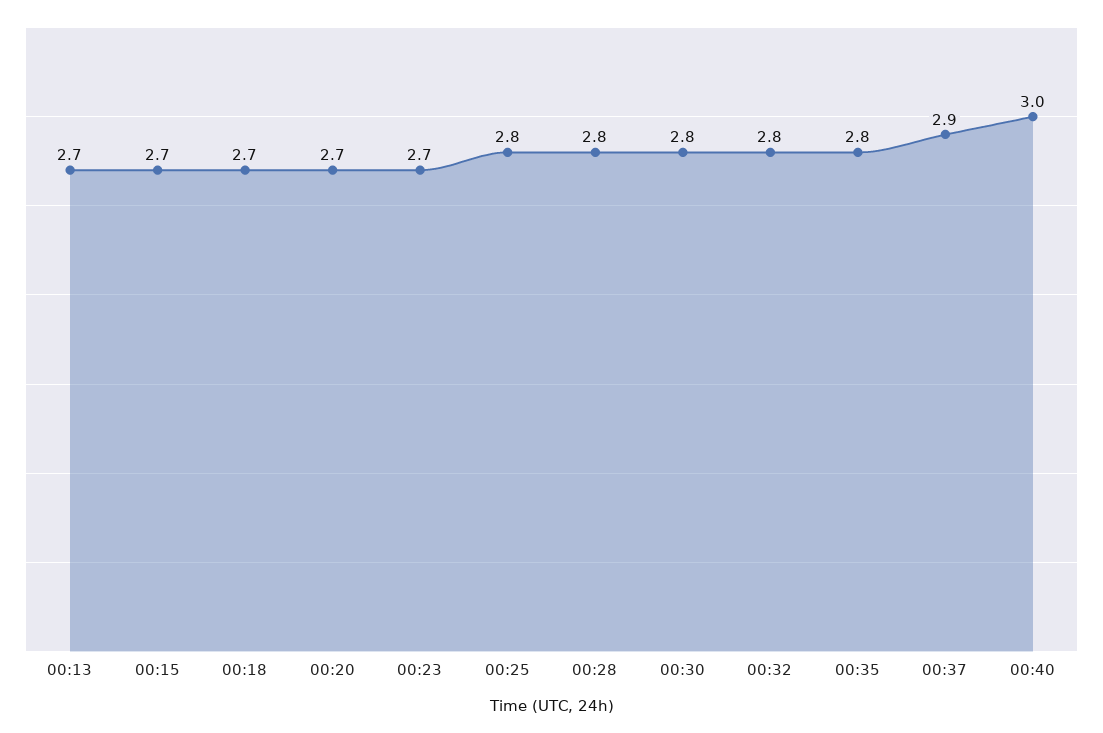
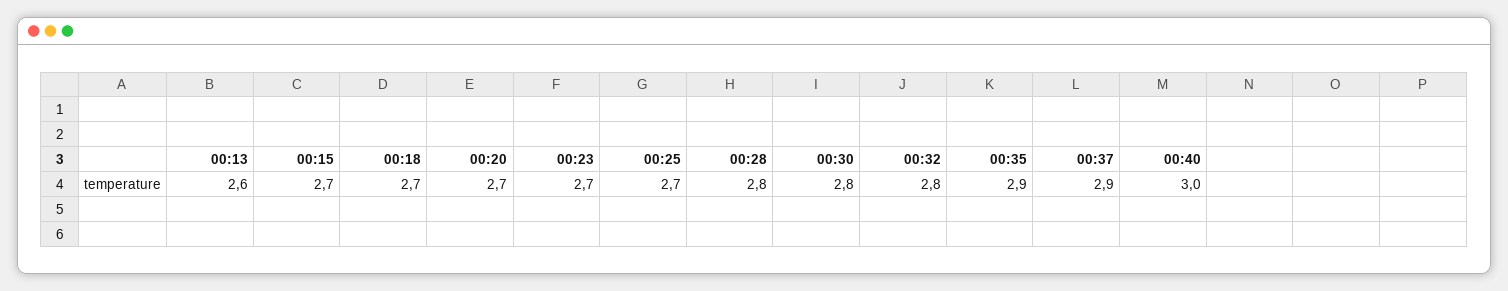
00:13: 2.7 -> 2.6
00:25: 2.8 -> 2.7
00:35: 2.8 -> 2.9

